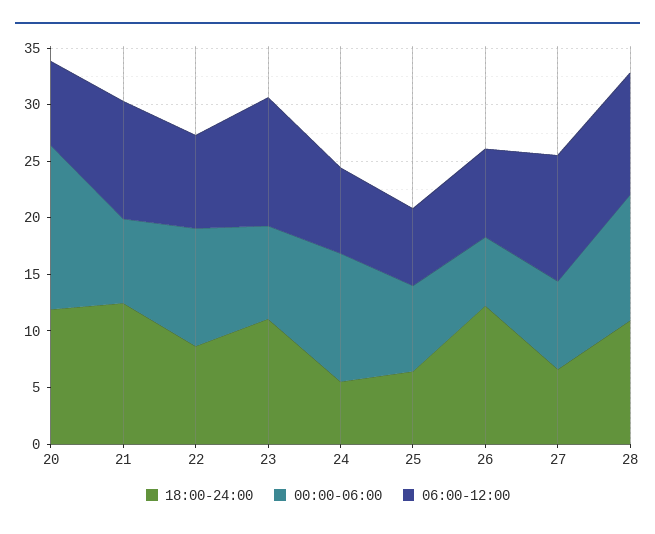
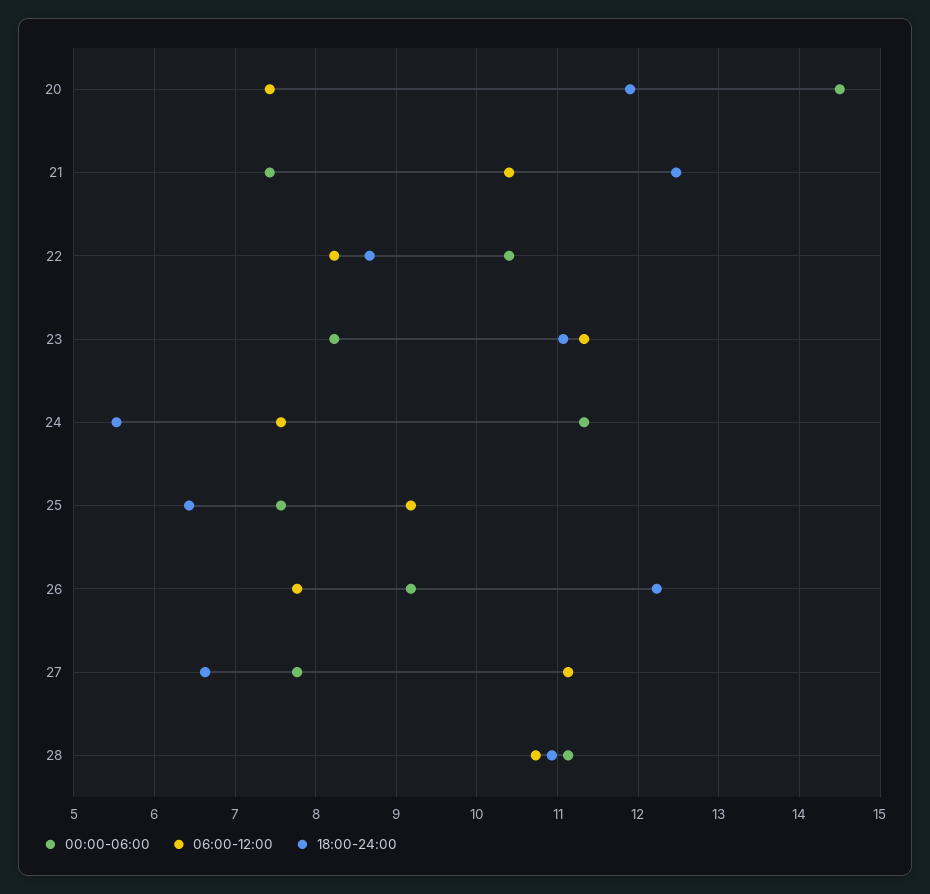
06:00-12:00, 25: 7 -> 9.2
00:00-06:00, 26: 6 -> 9.2

